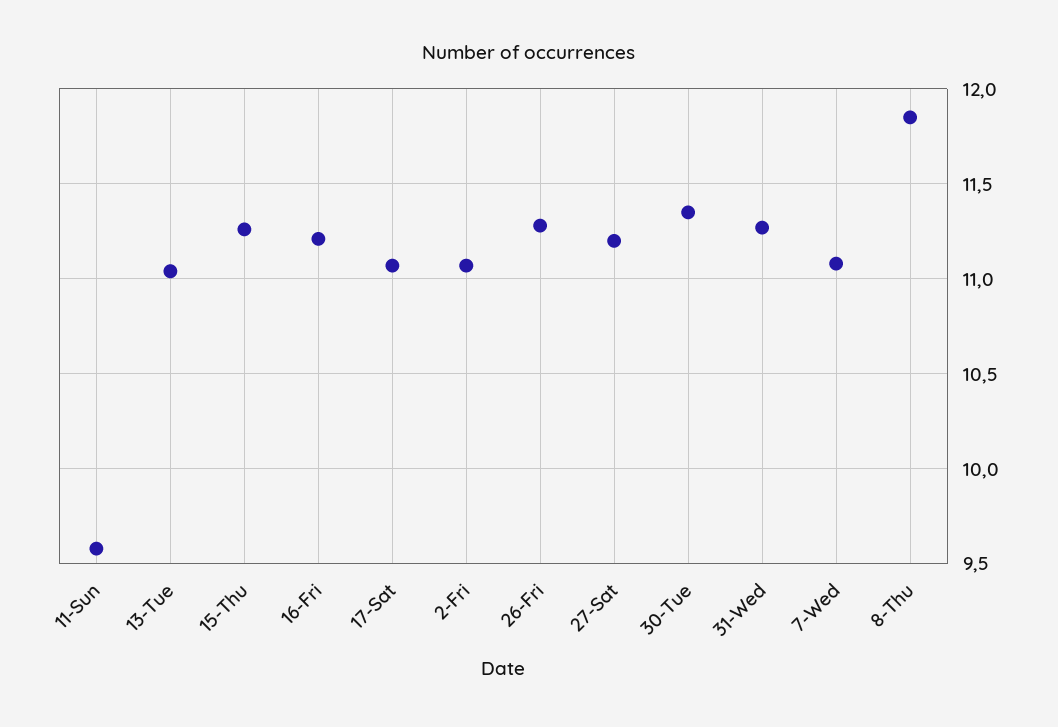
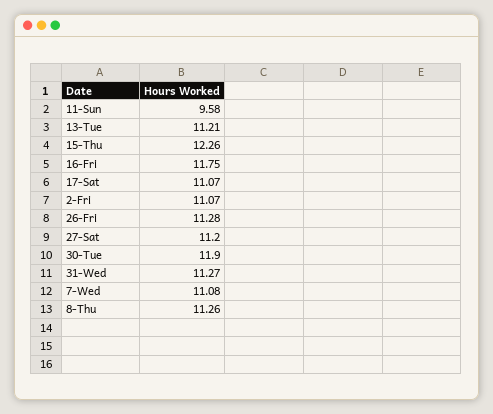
13-Tue: 11.05 -> 11.21
15-Thu: 11.25 -> 12.26
16-Fri: 11.2 -> 11.75
30-Tue: 11.35 -> 11.9
8-Thu: 11.85 -> 11.26

